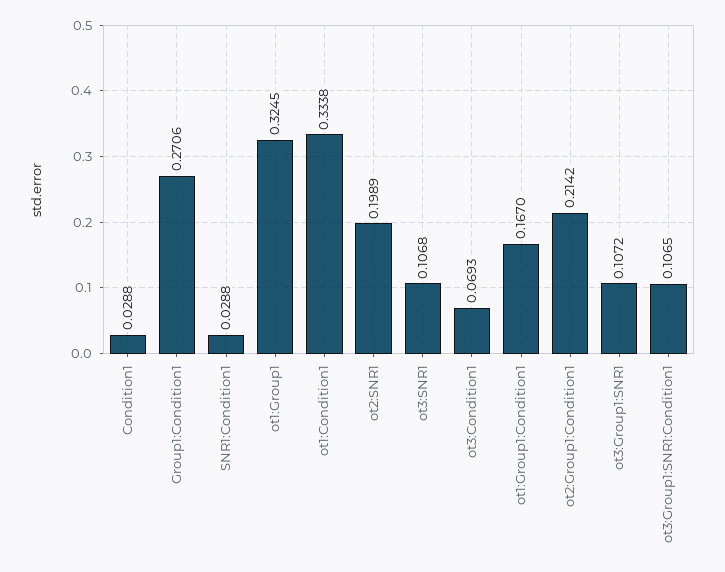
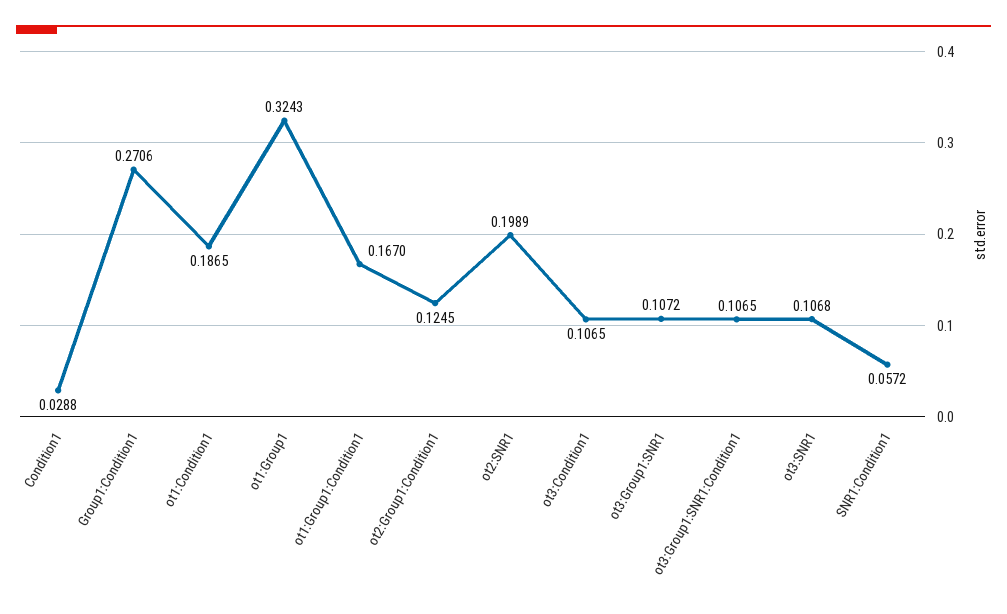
SNR1:Condition1: 0.0288 -> 0.0572
ot1:Group1: 0.3245 -> 0.3243
ot1:Condition1: 0.3338 -> 0.1865
ot3:Condition1: 0.0693 -> 0.1065
ot2:Group1:Condition1: 0.2142 -> 0.1245

